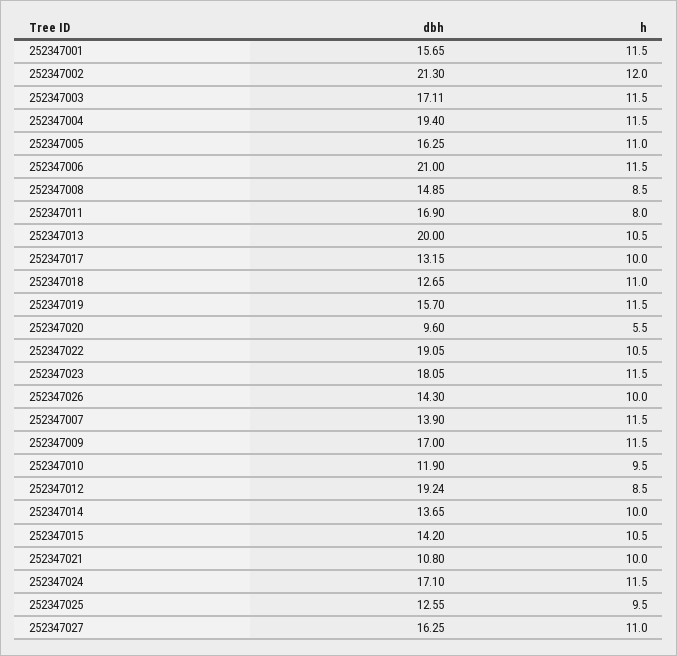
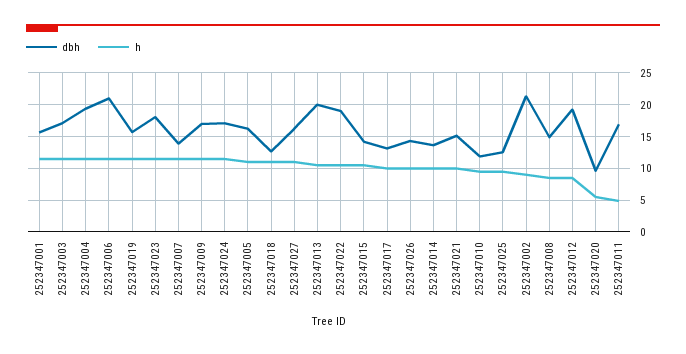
h, 252347002: 12 -> 9
h, 252347011: 8 -> 5
dbh, 252347021: 10.8 -> 15

